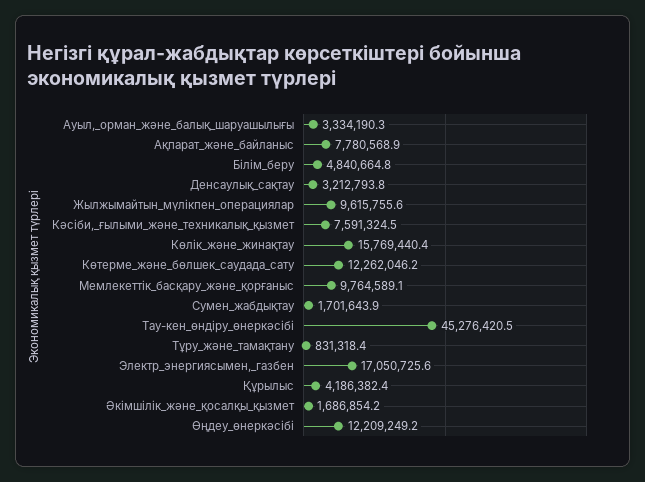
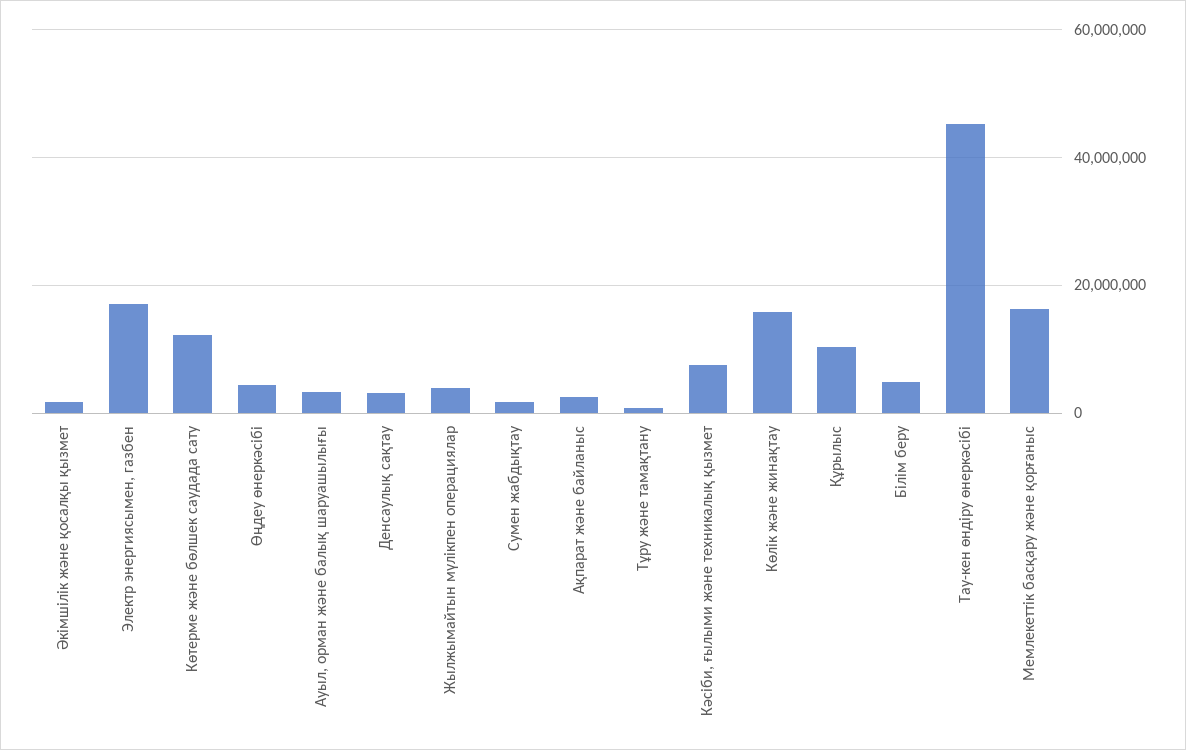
Ақпарат_және_байланыс: 7780568.9 -> 2000000
Жылжымайтын_мүлікпен_операциялар: 9615755.6 -> 4000000
Мемлекеттік_басқару_және_қорғаныс: 9764589.1 -> 16000000
Құрылыс: 4186382.4 -> 10000000
Өңдеу_өнеркәсібі: 12209249.2 -> 4000000

